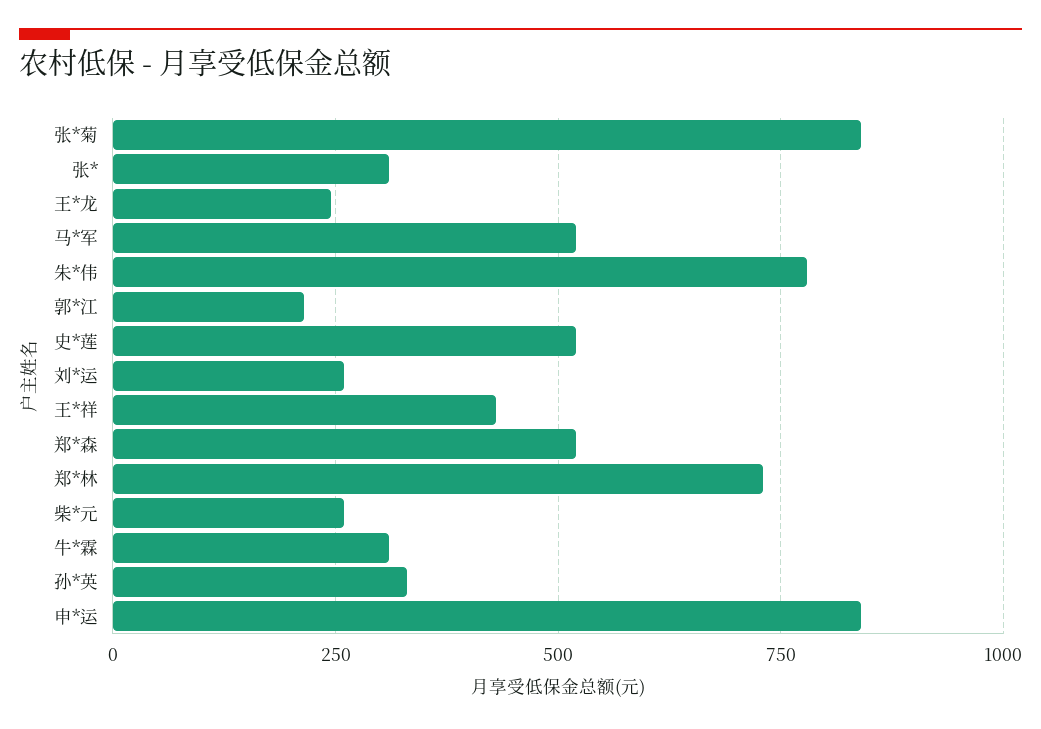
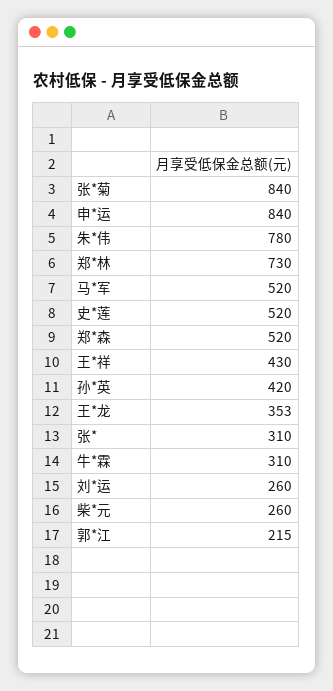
王*龙: 250 -> 353
孙*英: 325 -> 420

